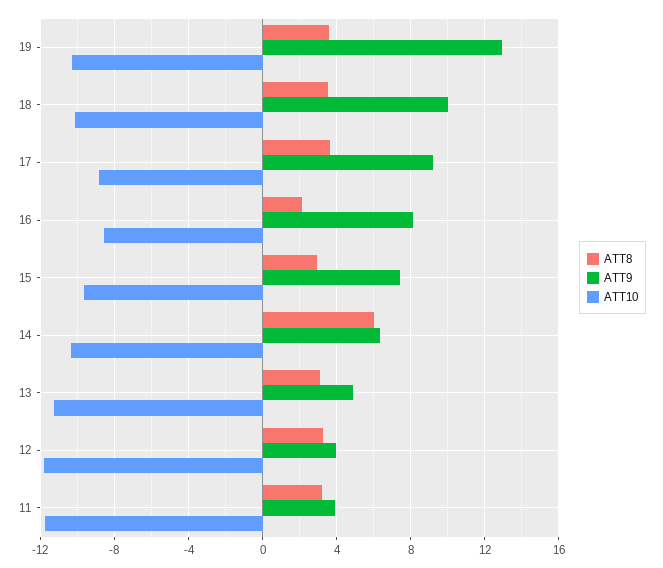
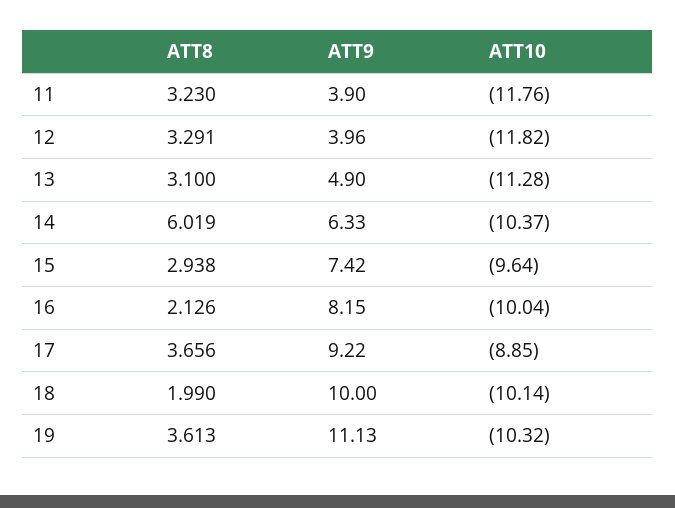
ATT9, 19: 13 -> 11.13
ATT8, 18: 3.5 -> 1.99
ATT10, 16: -8.5 -> -10.04

